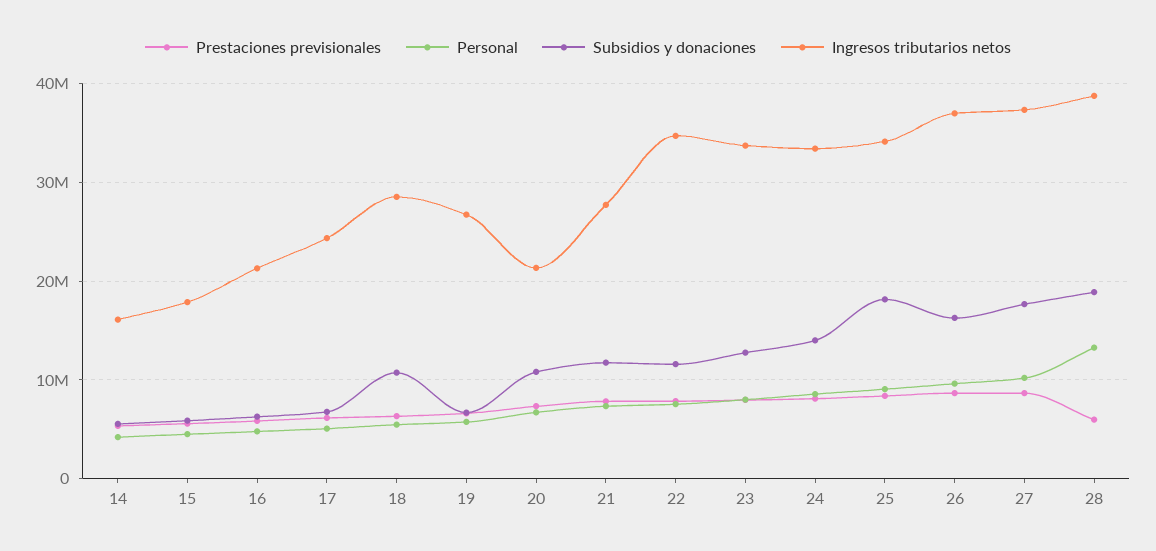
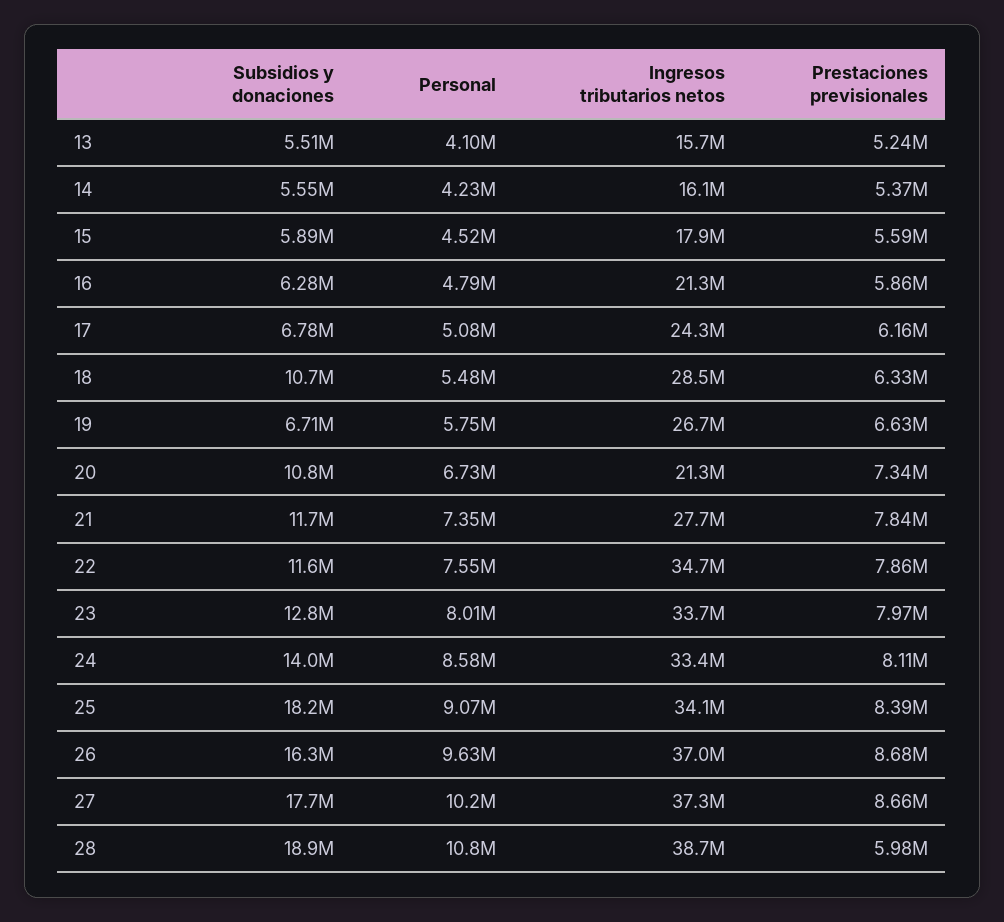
Personal, 28: 13000000 -> 10800000
Subsidios y donaciones, 13: none -> 5510000
Personal, 13: none -> 4100000
Ingresos tributarios netos, 13: none -> 15700000
Prestaciones previsionales, 13: none -> 5240000

